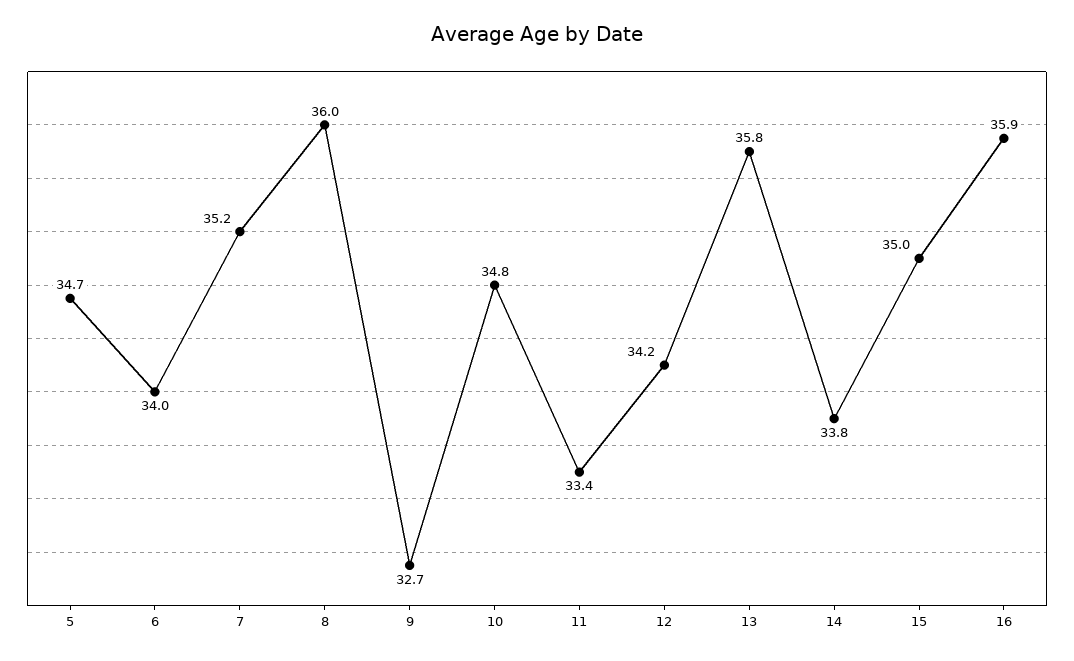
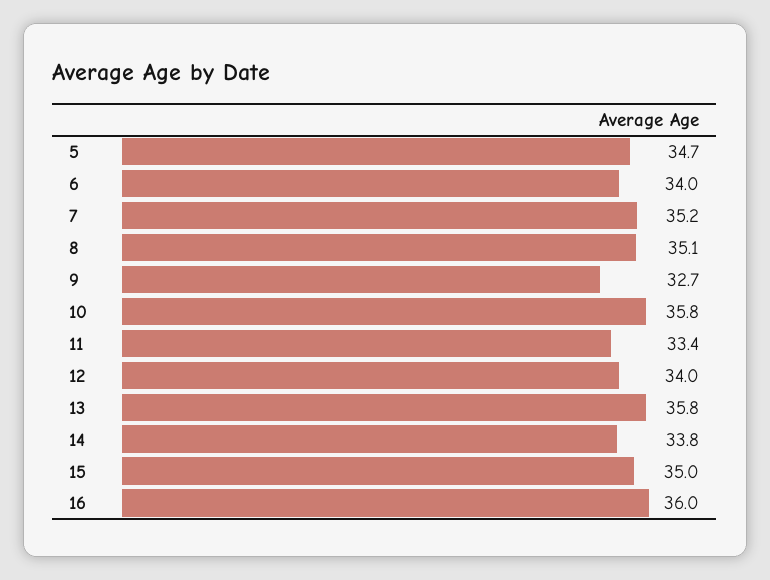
8: 36 -> 35.1
10: 34.8 -> 35.8
12: 34.2 -> 34
16: 35.9 -> 36

